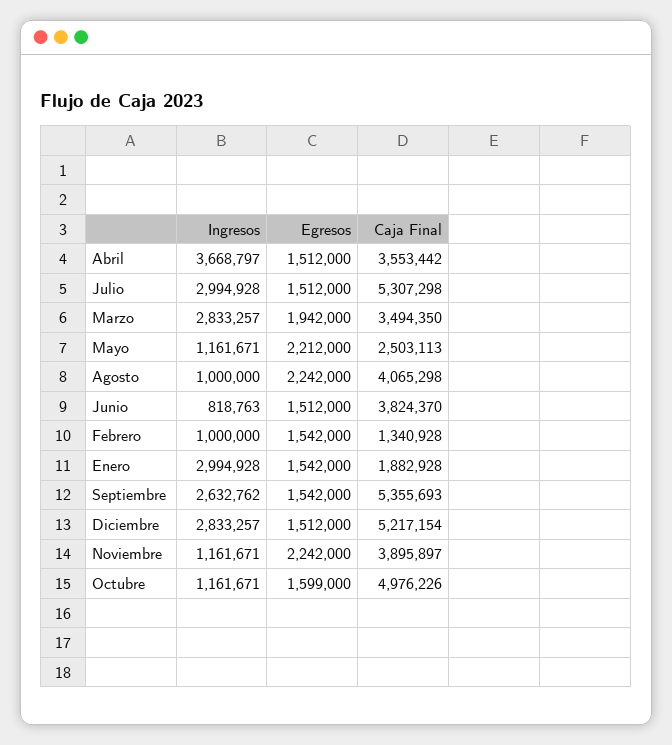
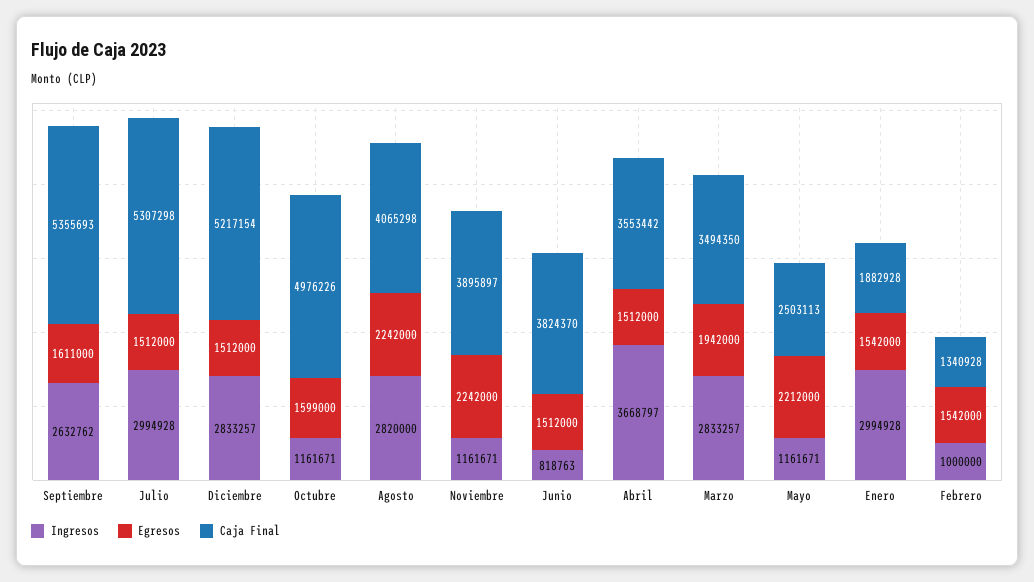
Ingresos, Agosto: 1000000 -> 2820000
Egresos, Septiembre: 1542000 -> 1611000

